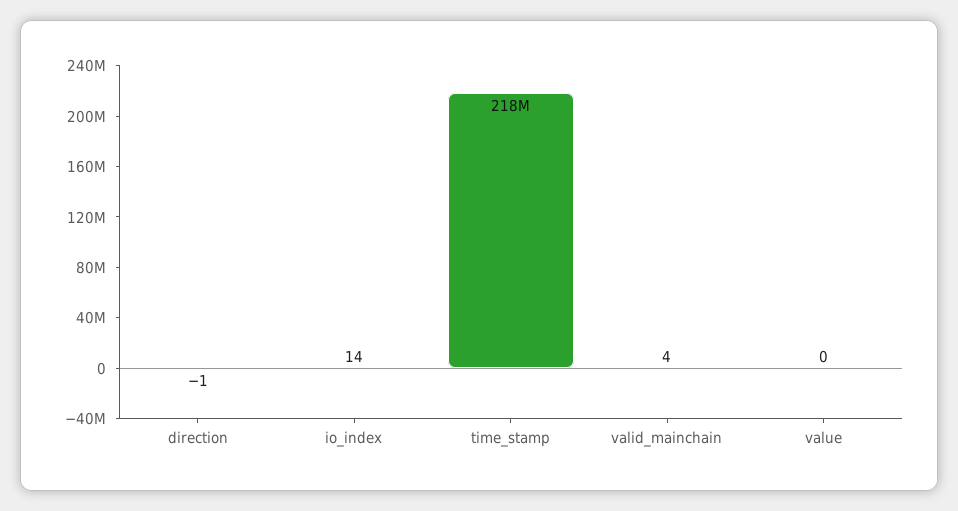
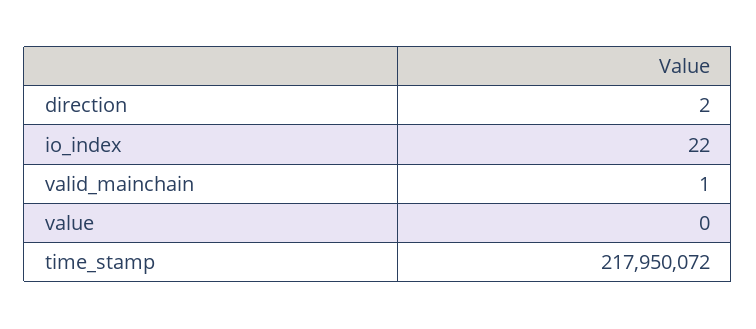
direction: -1 -> 2
io_index: 14 -> 22
valid_mainchain: 4 -> 1

